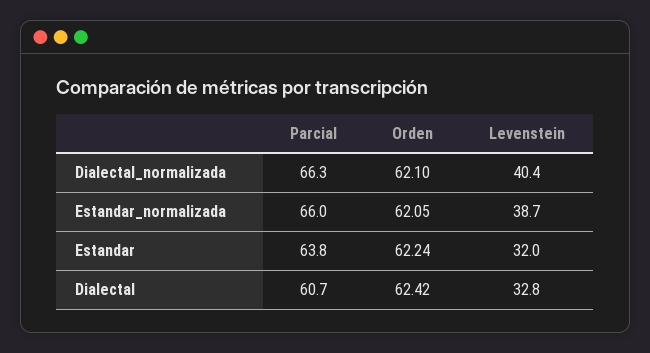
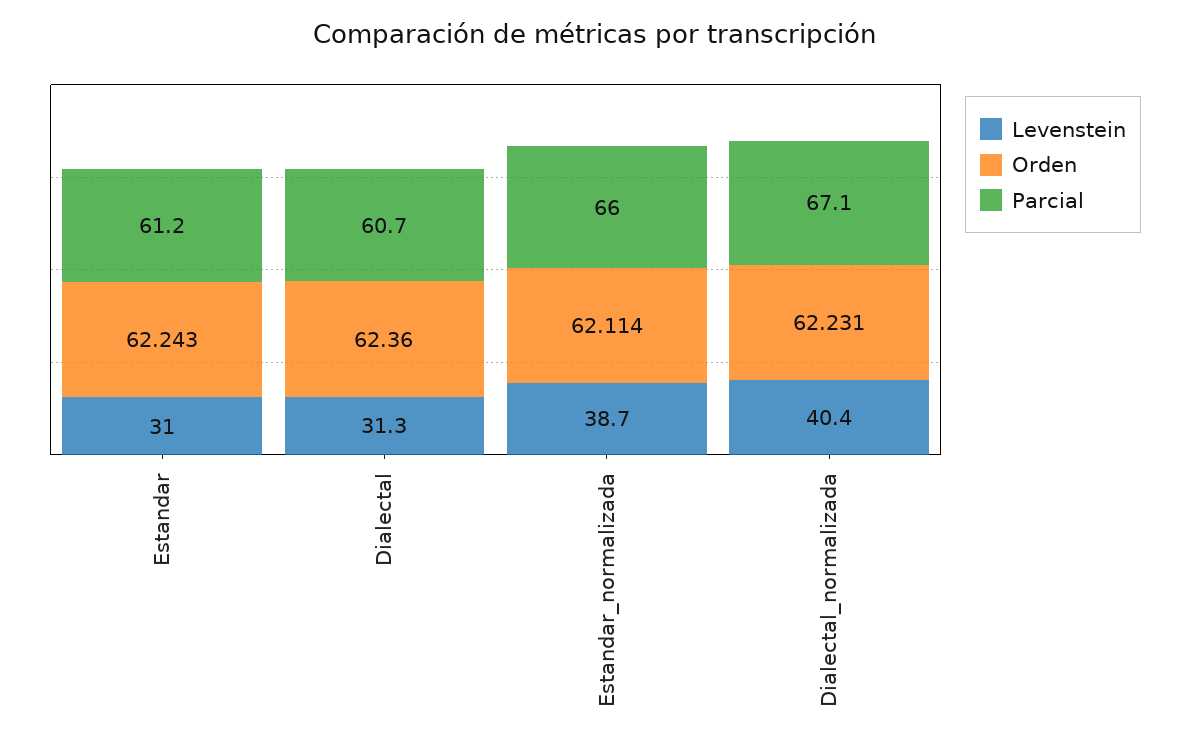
Parcial, Dialectal_normalizada: 66.3 -> 67.1
Orden, Dialectal_normalizada: 62.1 -> 62.231
Orden, Estandar_normalizada: 62.05 -> 62.114
Parcial, Estandar: 63.8 -> 61.2
Levenstein, Estandar: 32 -> 31
Orden, Dialectal: 62.42 -> 62.36
Levenstein, Dialectal: 32.8 -> 31.3

